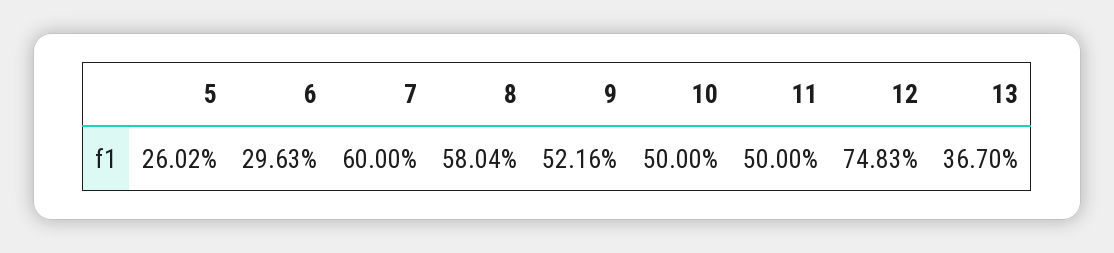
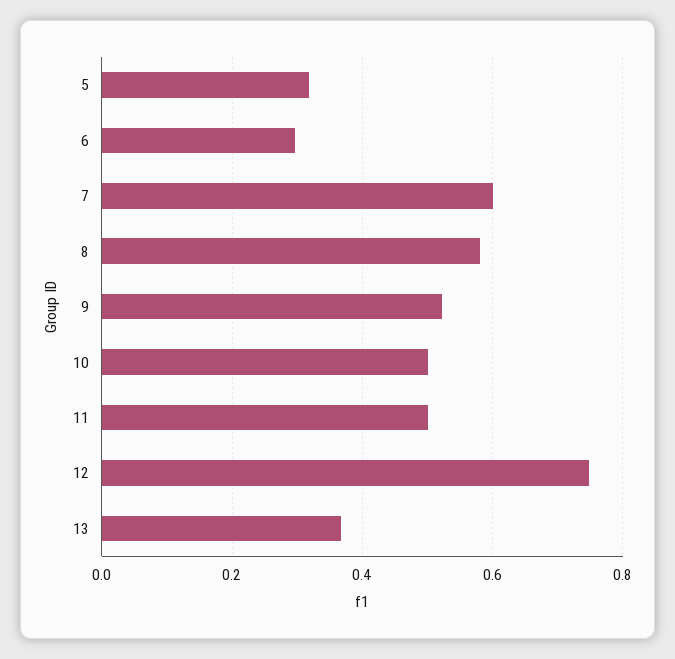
5: 0.2602 -> 0.32

